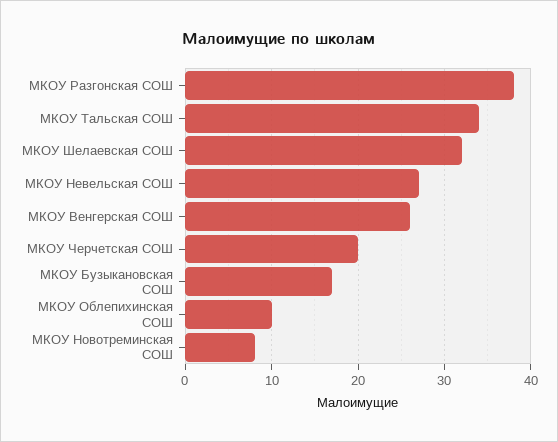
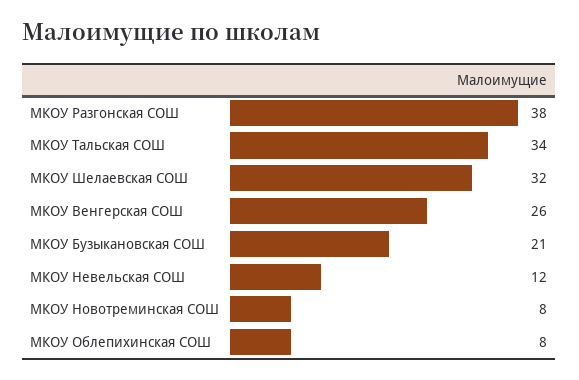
МКОУ Невельская СОШ: 27 -> 12
МКОУ Черчетская СОШ: 20 -> none
МКОУ Бузыкановская СОШ: 17 -> 21
МКОУ Облепихинская СОШ: 10 -> 8

